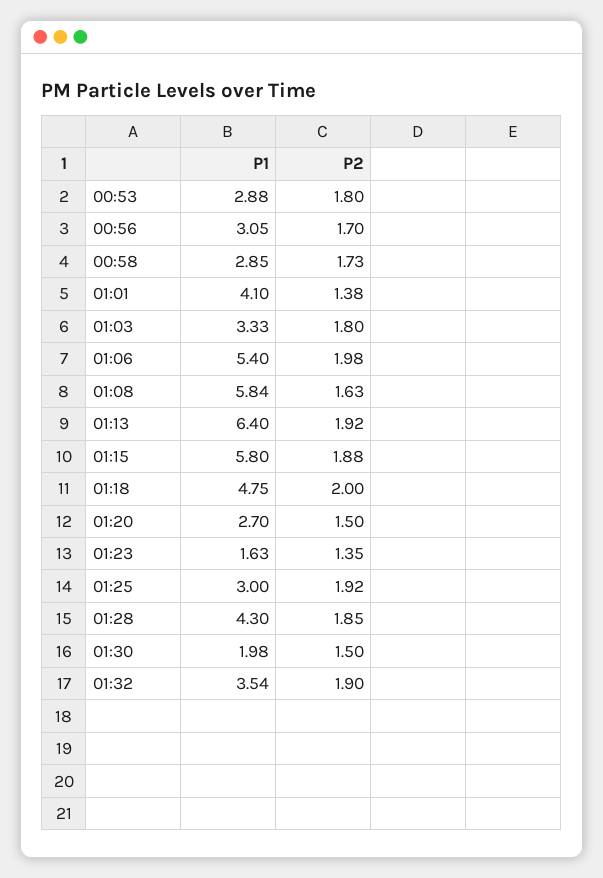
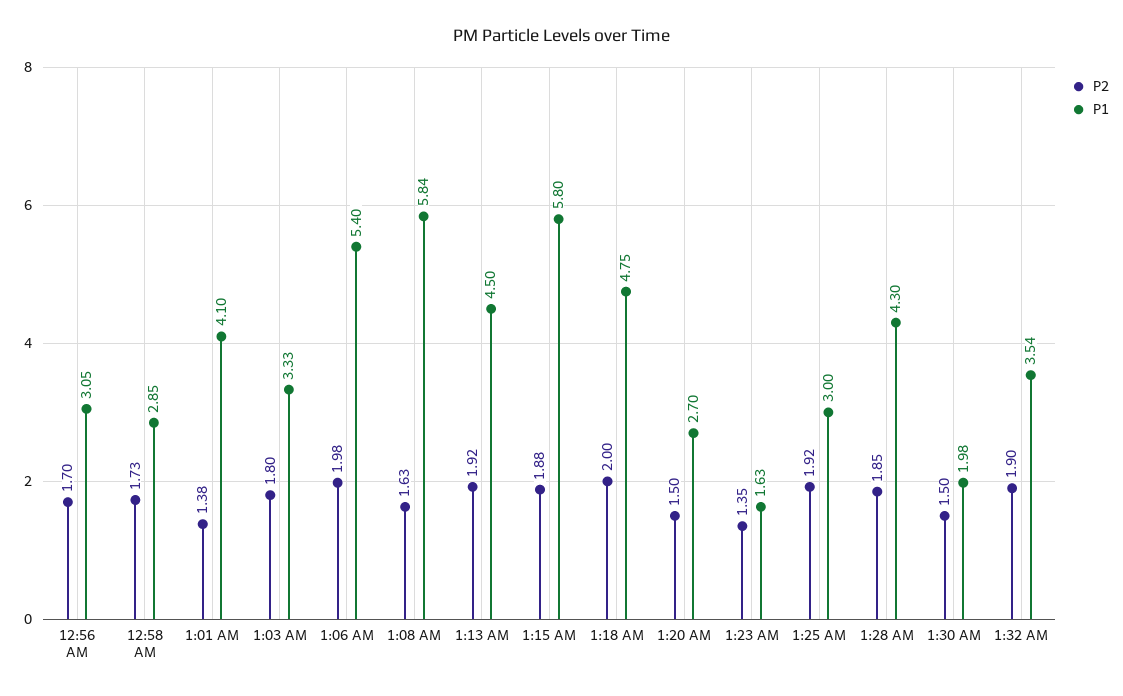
P1, 00:53: 2.88 -> none
P2, 00:53: 1.8 -> none
P1, 01:13: 6.4 -> 4.5

